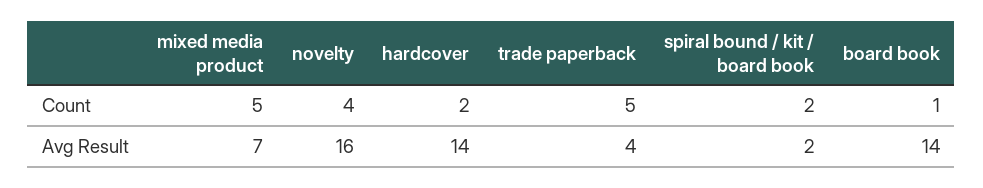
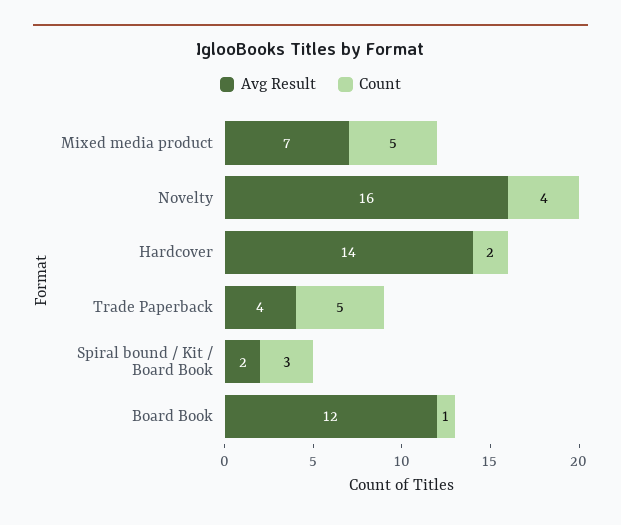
Count, spiral bound / kit / board book: 2 -> 3
Avg Result, board book: 14 -> 12

